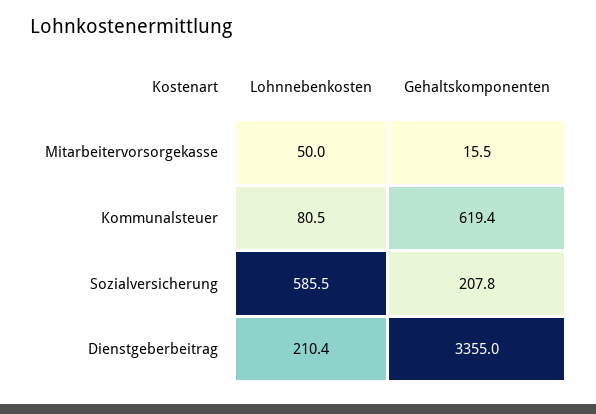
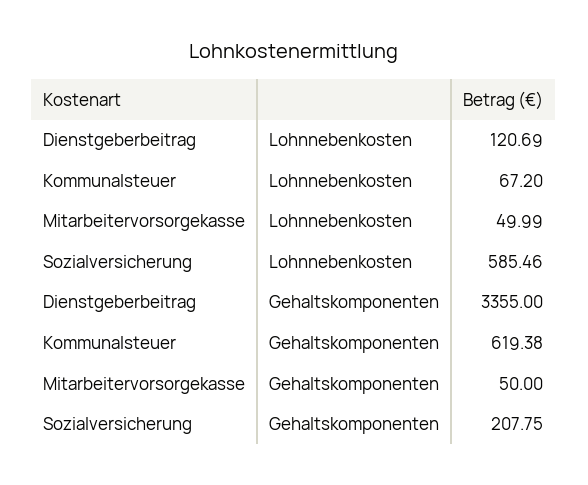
Gehaltskomponenten, Mitarbeitervorsorgekasse: 15.5 -> 50
Lohnnebenkosten, Kommunalsteuer: 80.5 -> 67.2
Lohnnebenkosten, Dienstgeberbeitrag: 210.4 -> 120.69

